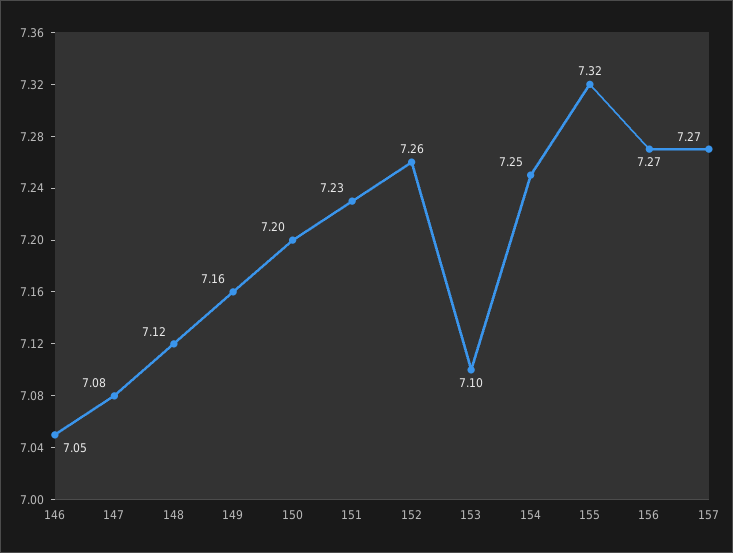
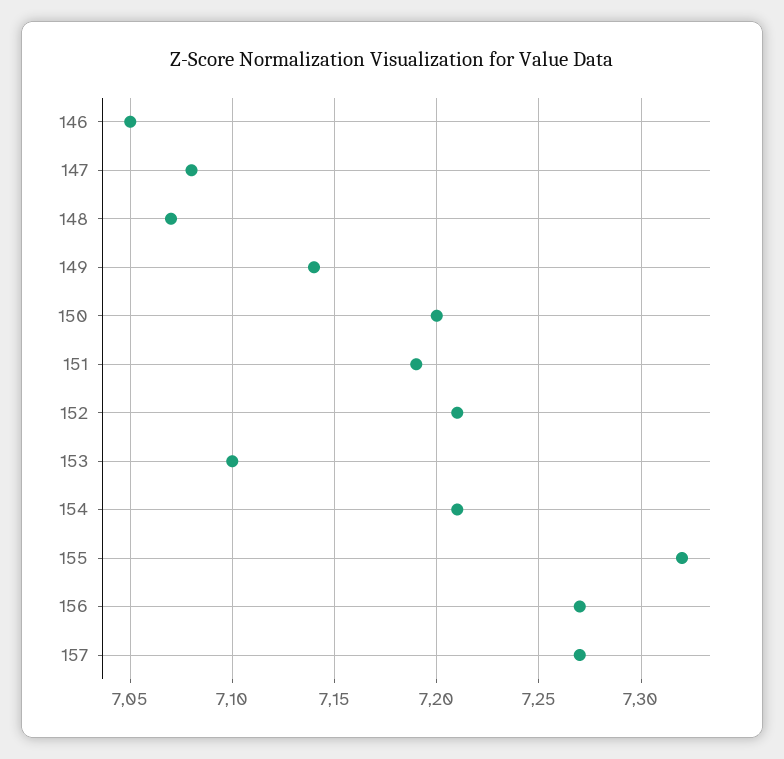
148: 7.12 -> 7.07
149: 7.16 -> 7.14
151: 7.23 -> 7.19
152: 7.26 -> 7.21
154: 7.25 -> 7.21

